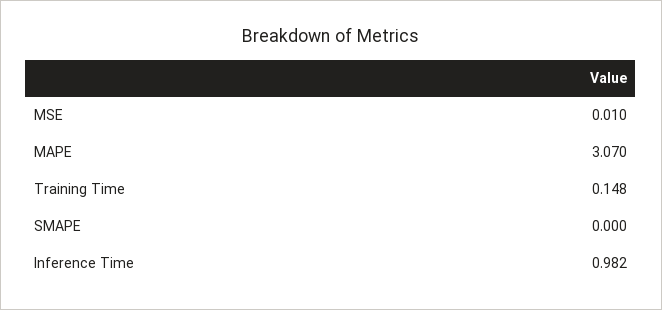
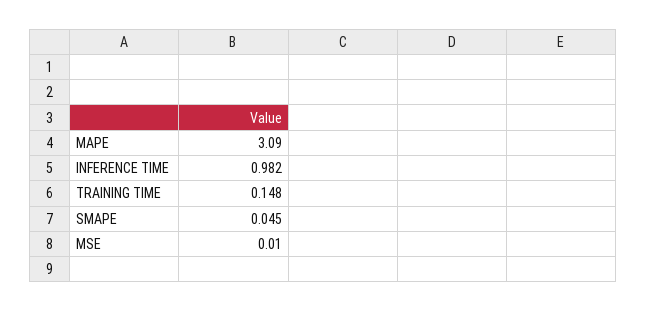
MAPE: 3.07 -> 3.09
SMAPE: 0 -> 0.045

